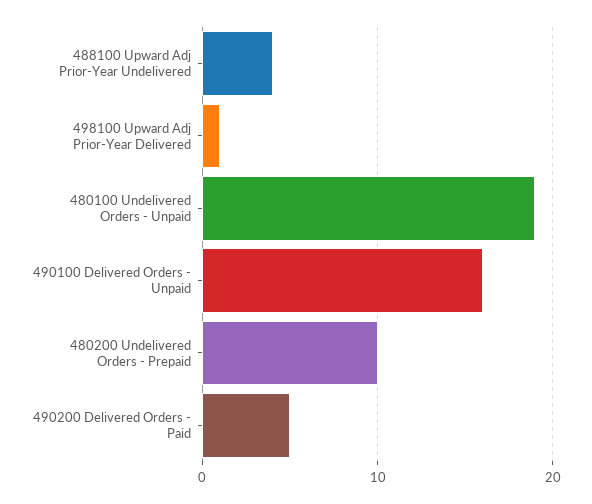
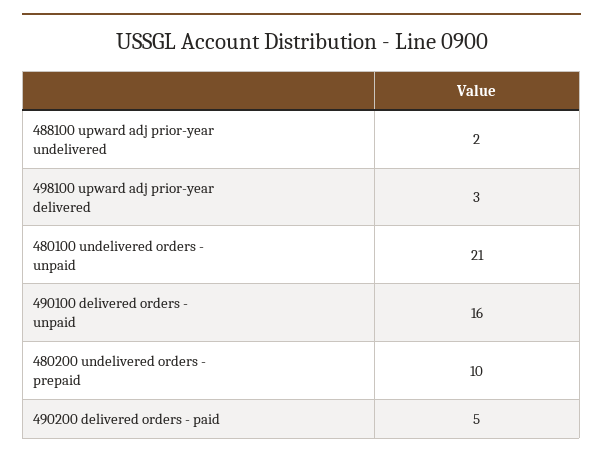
488100 Upward Adj Prior-Year Undelivered: 4 -> 2
498100 Upward Adj Prior-Year Delivered: 1 -> 3
480100 Undelivered Orders - Unpaid: 19 -> 21

